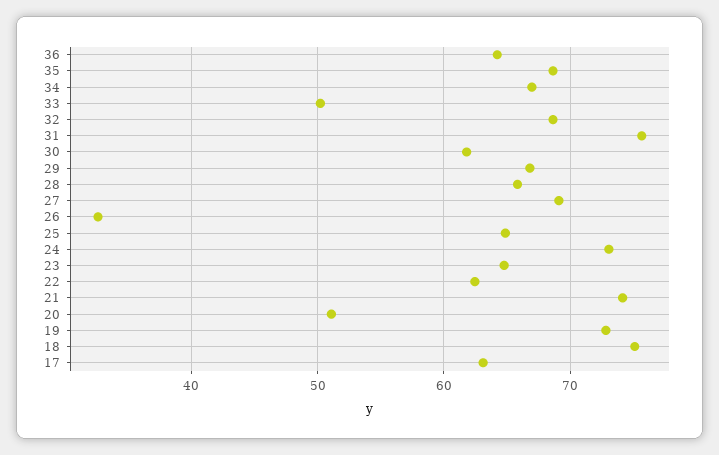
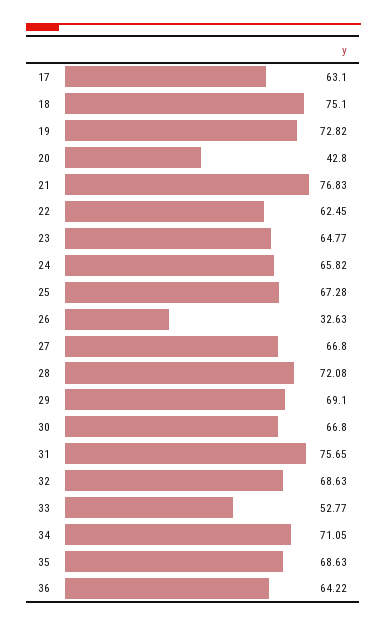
34: 67 -> 71.05
33: 50 -> 52.77
30: 62 -> 66.8
29: 67 -> 69.1
28: 66 -> 72.08
27: 69 -> 66.8
25: 65 -> 67.28
24: 73 -> 65.82
21: 74 -> 76.83
20: 51 -> 42.8

